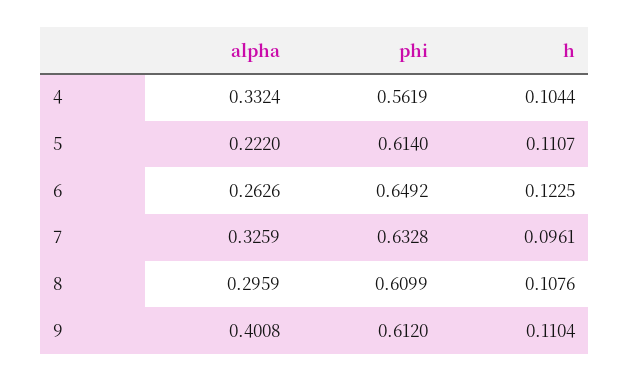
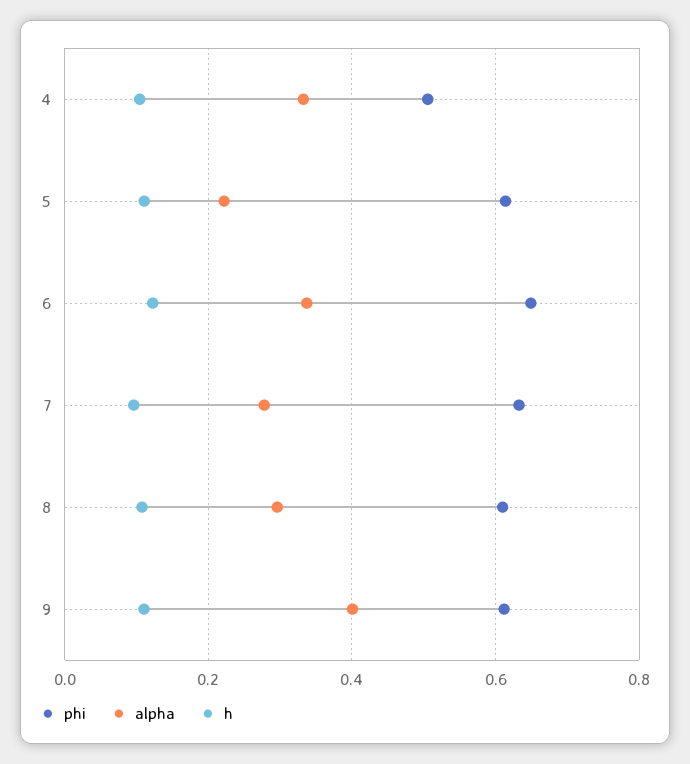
phi, 4: 0.5619 -> 0.5
alpha, 6: 0.2626 -> 0.34
alpha, 7: 0.3259 -> 0.28

